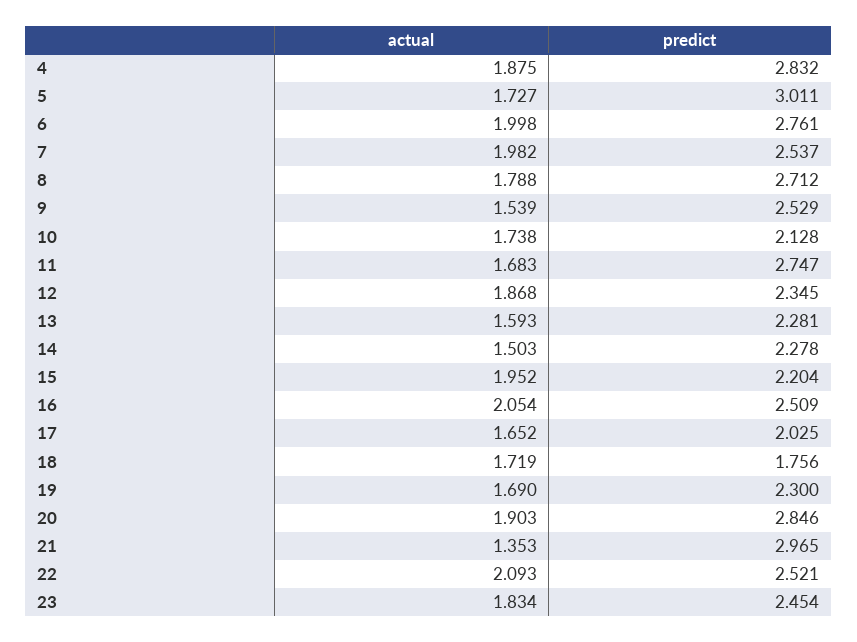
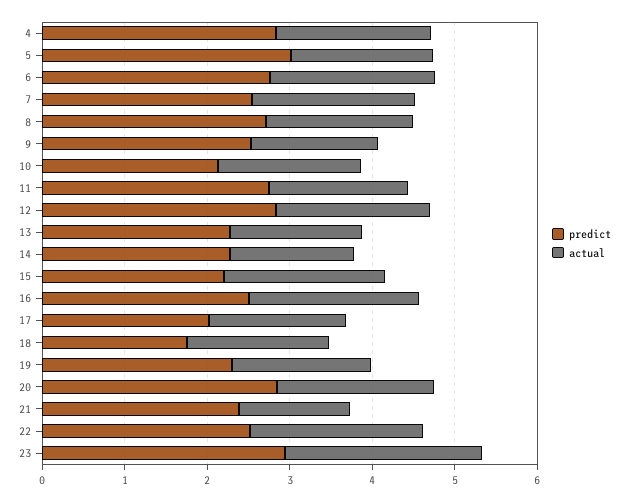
predict, 12: 2.345 -> 2.8
predict, 21: 2.965 -> 2.4
actual, 23: 1.834 -> 2.4
predict, 23: 2.454 -> 3

